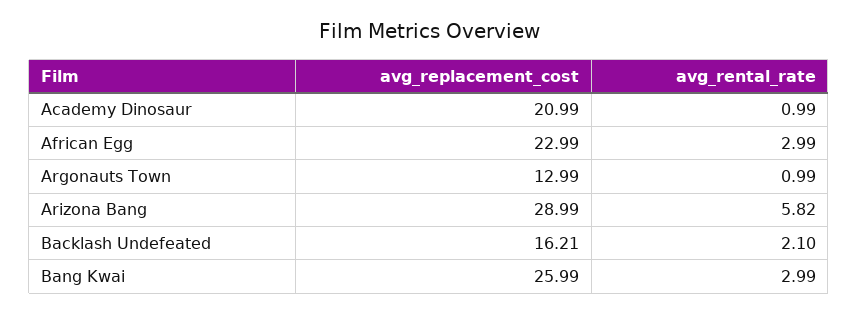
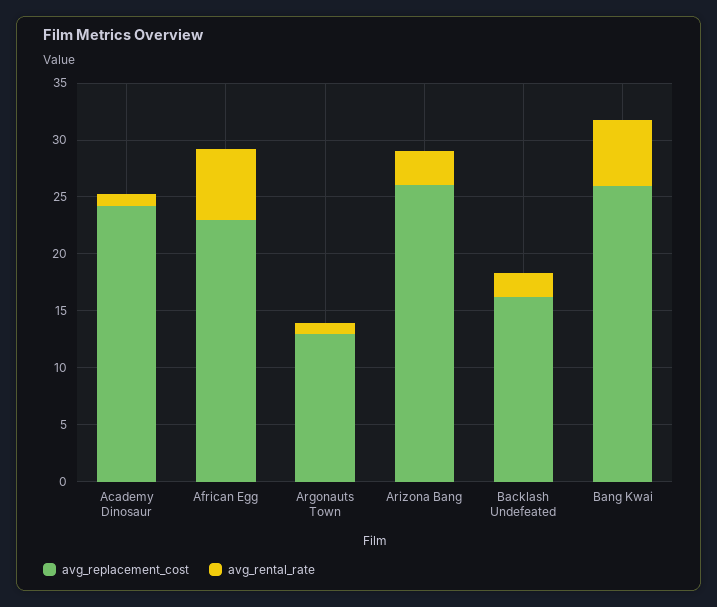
avg_replacement_cost, Academy Dinosaur: 20.99 -> 24
avg_rental_rate, African Egg: 2.99 -> 6
avg_replacement_cost, Arizona Bang: 28.99 -> 26
avg_rental_rate, Arizona Bang: 5.82 -> 3
avg_rental_rate, Bang Kwai: 2.99 -> 6

